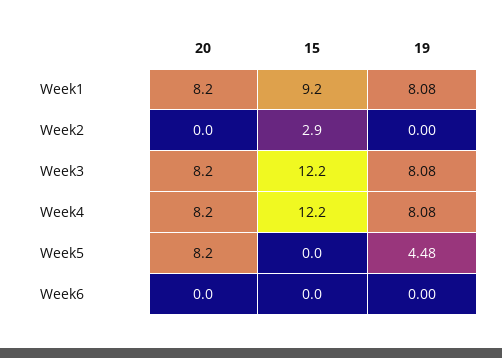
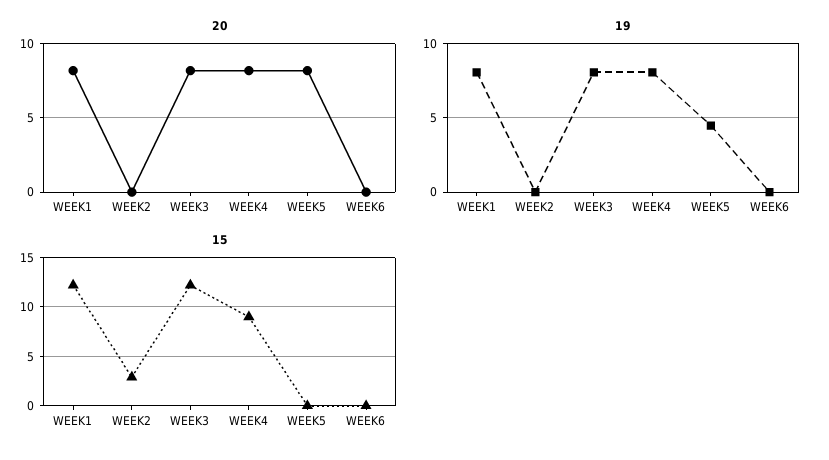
15, Week1: 9.2 -> 12
15, Week4: 12.2 -> 9

